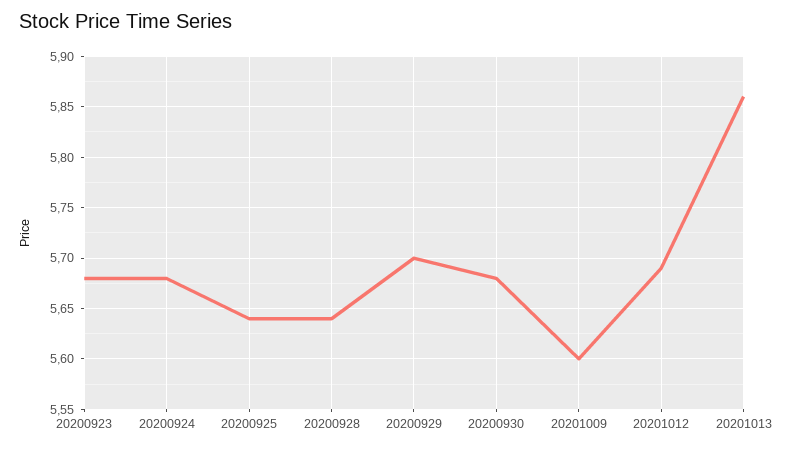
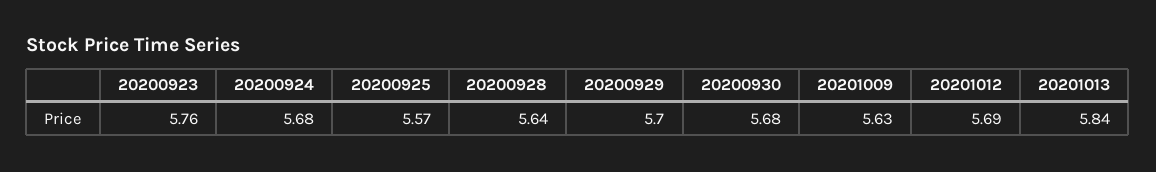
20200923: 5.68 -> 5.76
20200925: 5.64 -> 5.57
20201009: 5.6 -> 5.63
20201013: 5.86 -> 5.84

